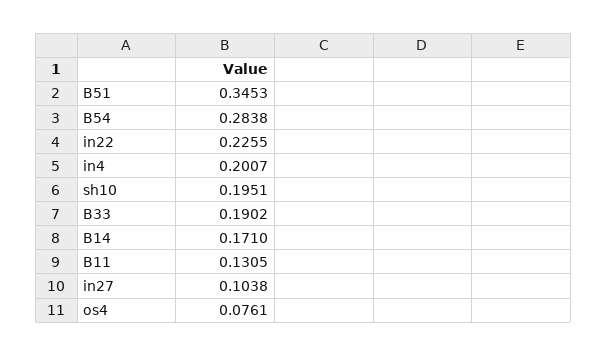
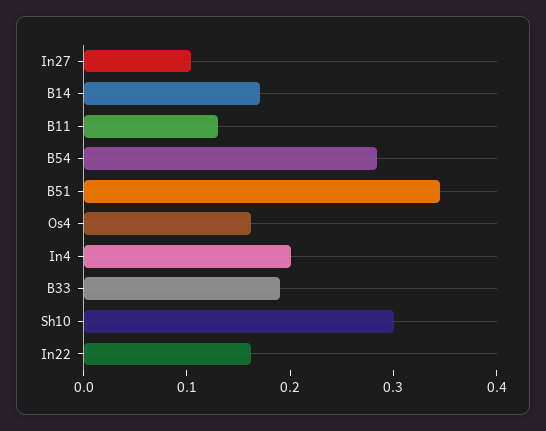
in22: 0.2255 -> 0.16
sh10: 0.1951 -> 0.3
os4: 0.0761 -> 0.16

